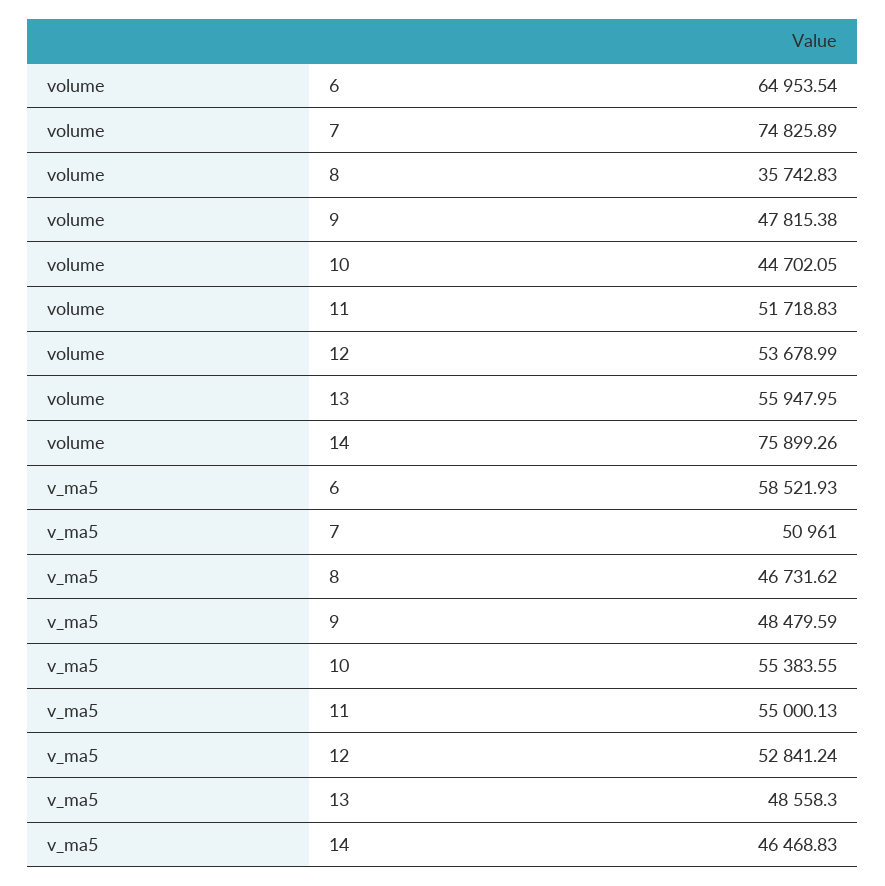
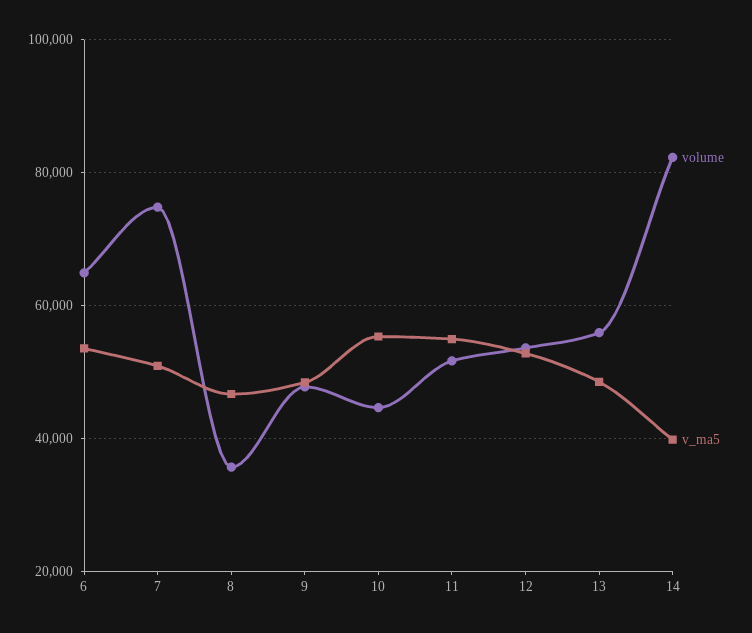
volume, 14: 75899.26 -> 82000
v_ma5, 6: 58521.93 -> 54000
v_ma5, 14: 46468.83 -> 40000

